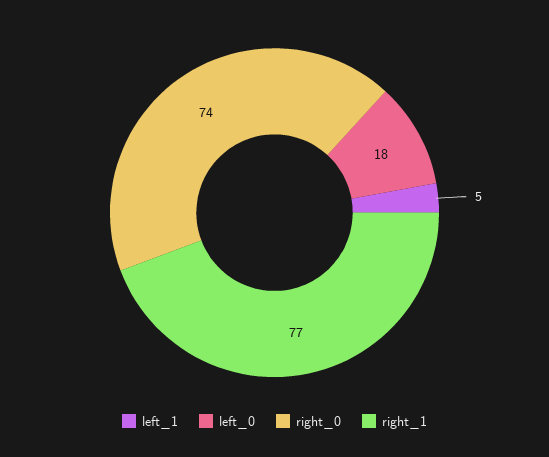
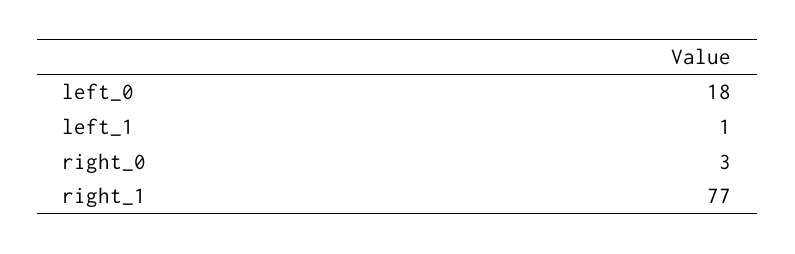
left_1: 5 -> 1
right_0: 74 -> 3

